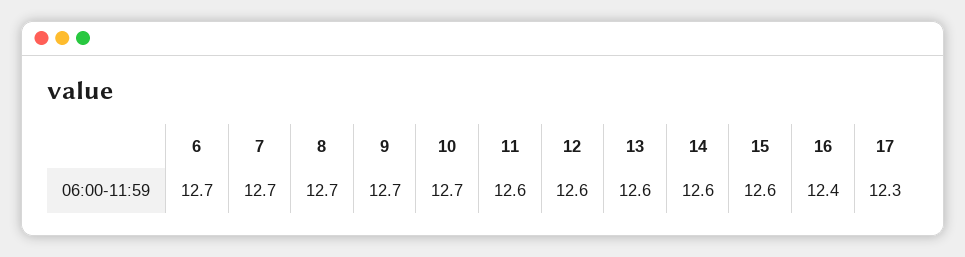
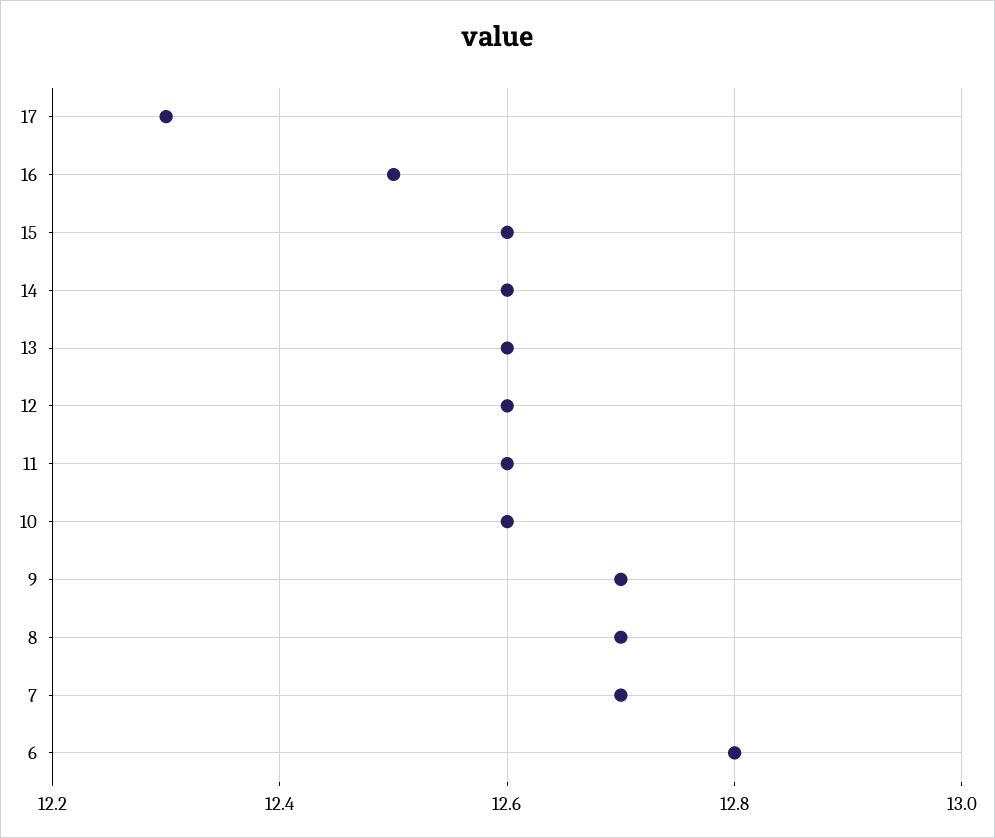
6: 12.7 -> 12.8
10: 12.7 -> 12.6
16: 12.4 -> 12.5

